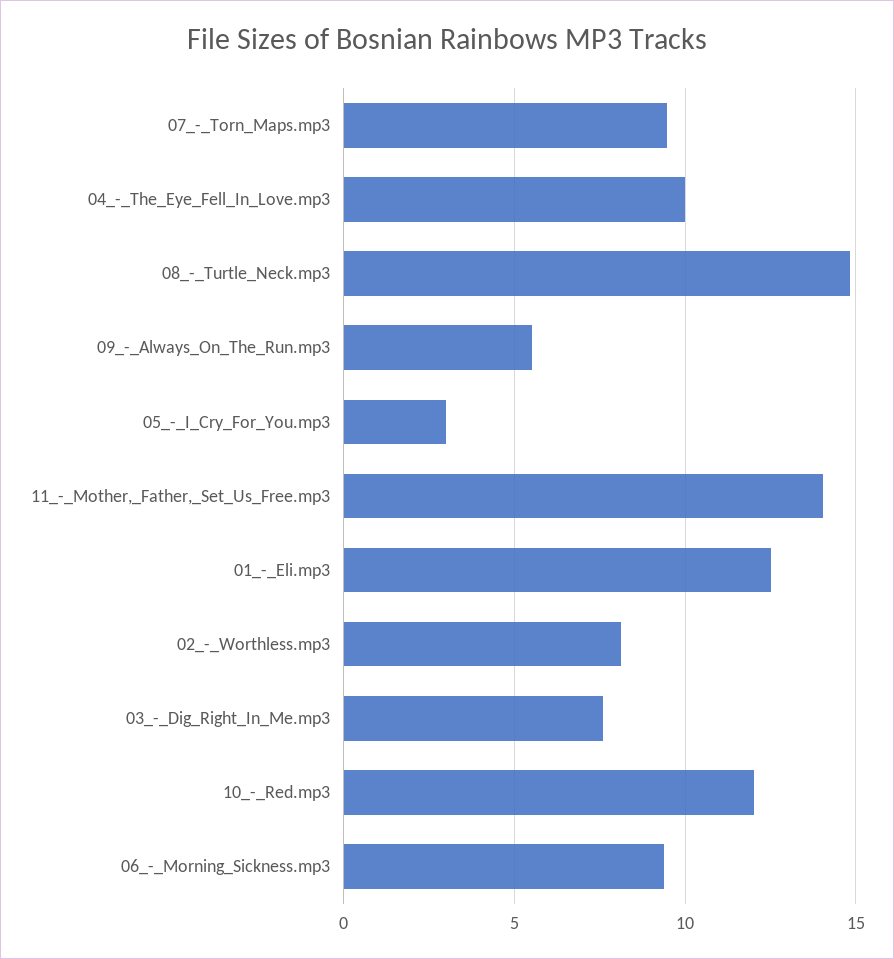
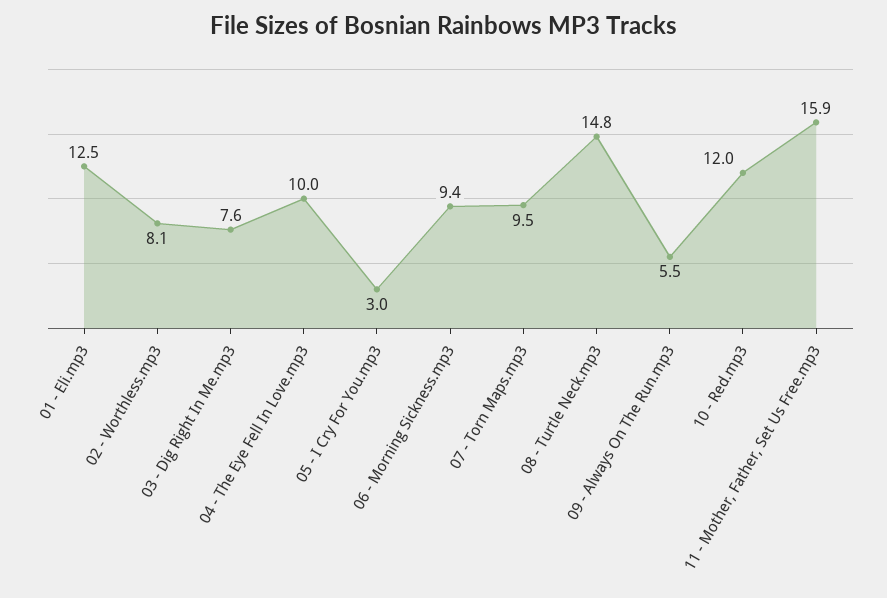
11_-_Mother,_Father,_Set_Us_Free.mp3: 14 -> 15.9

